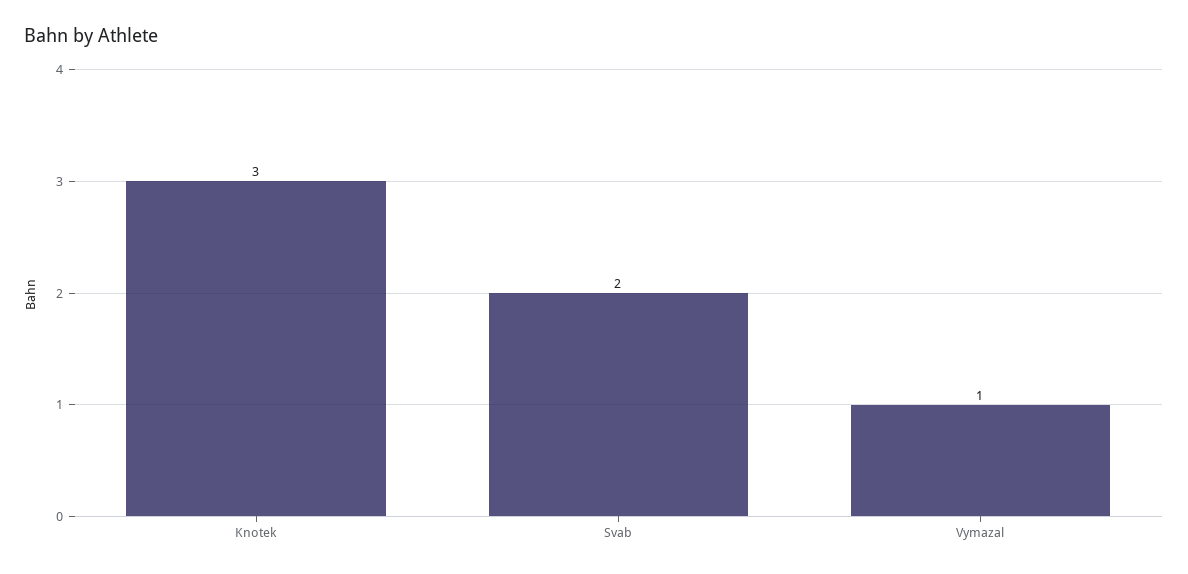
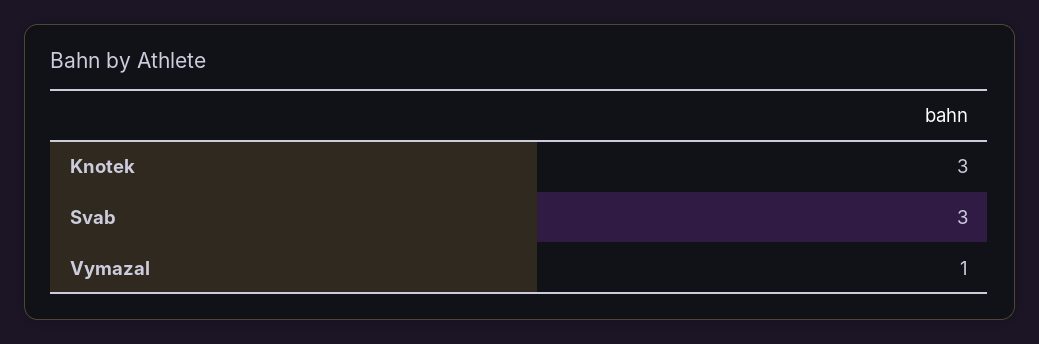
Svab: 2 -> 3

